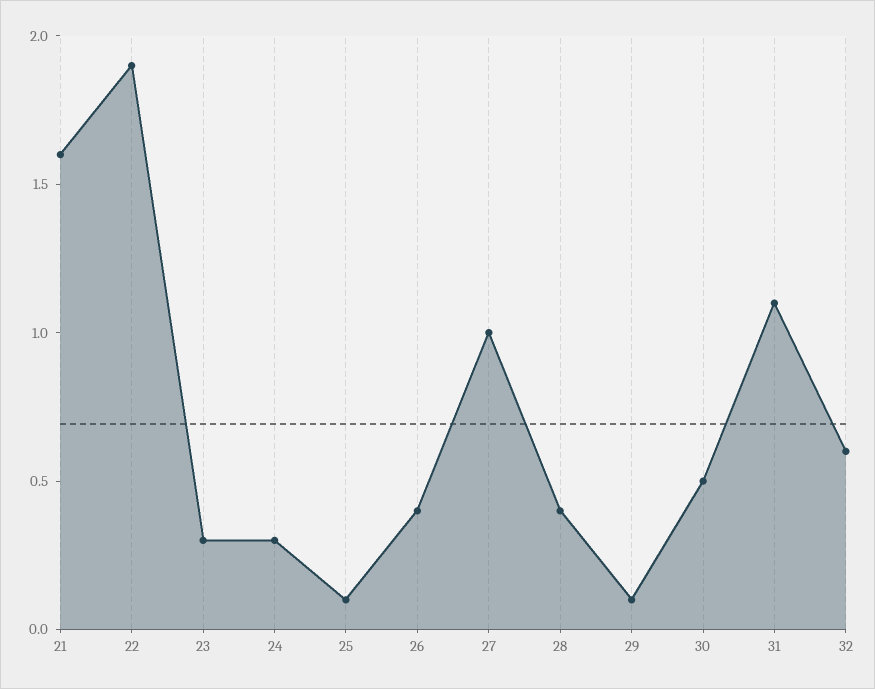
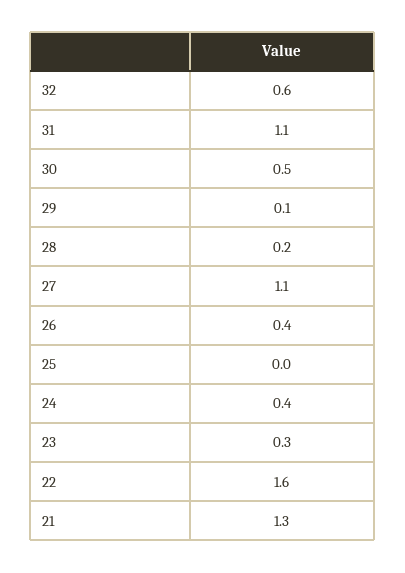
21: 1.6 -> 1.3
22: 1.9 -> 1.6
24: 0.3 -> 0.4
25: 0.1 -> 0
27: 1 -> 1.1
28: 0.4 -> 0.2

